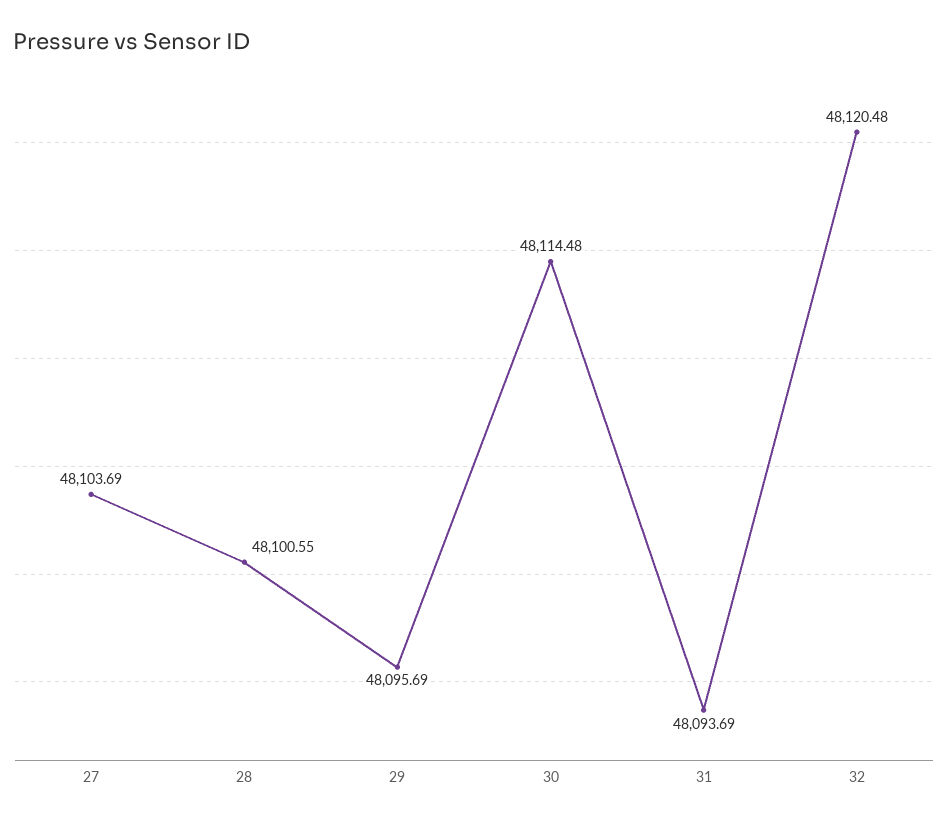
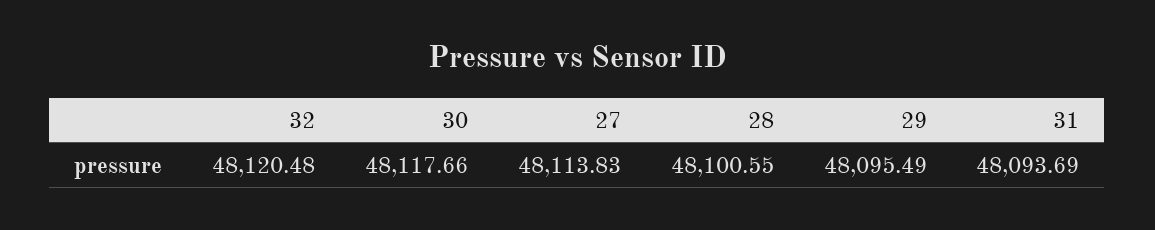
27: 48103.69 -> 48113.83
29: 48095.69 -> 48095.49
30: 48114.48 -> 48117.66

